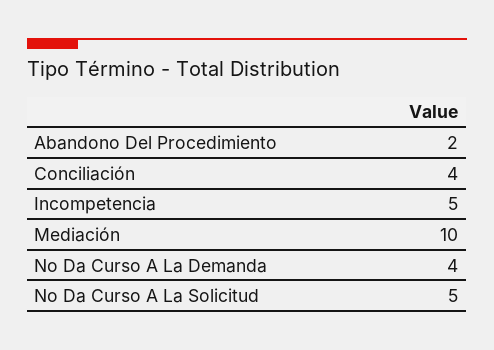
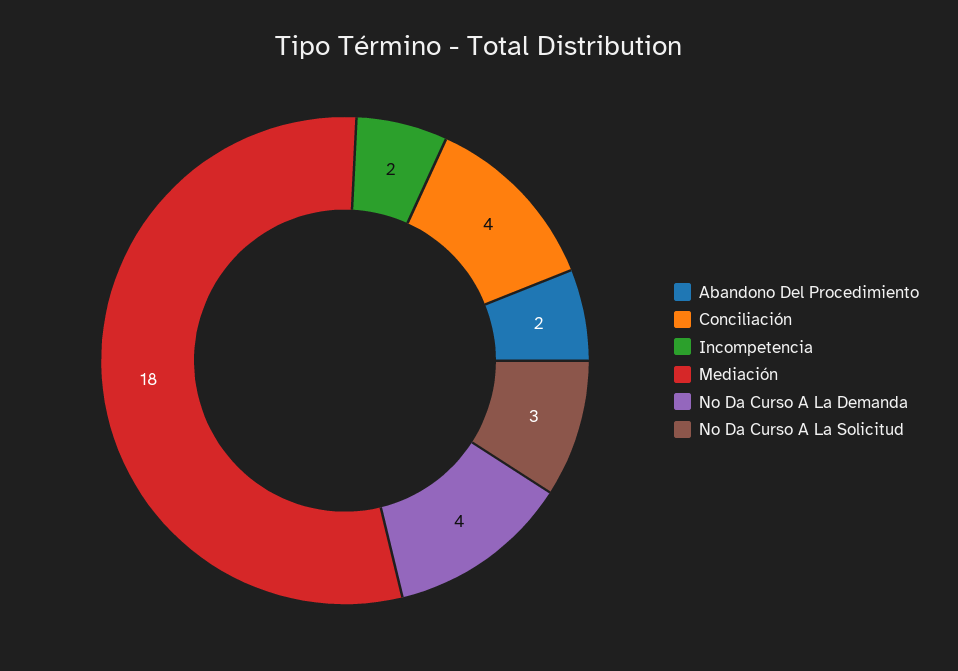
Incompetencia: 5 -> 2
Mediación: 10 -> 18
No Da Curso A La Solicitud: 5 -> 3

